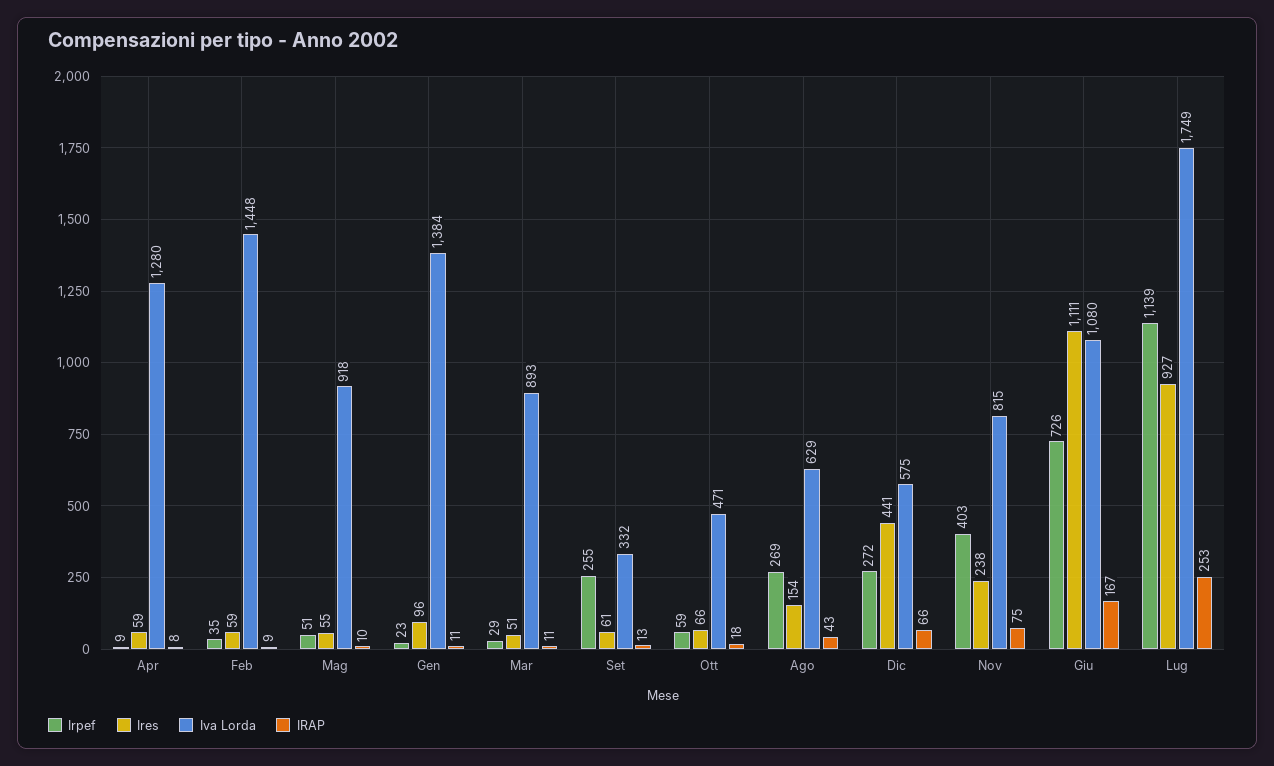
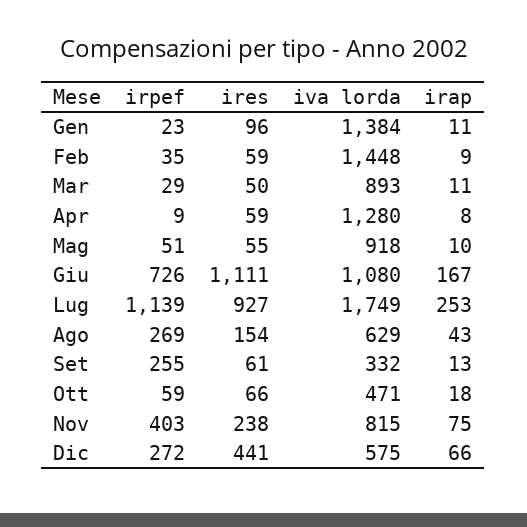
Ires, Mar: 51 -> 50

